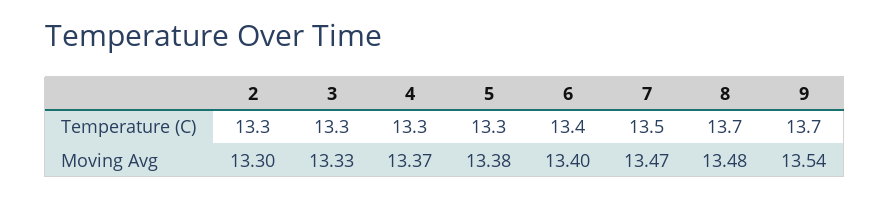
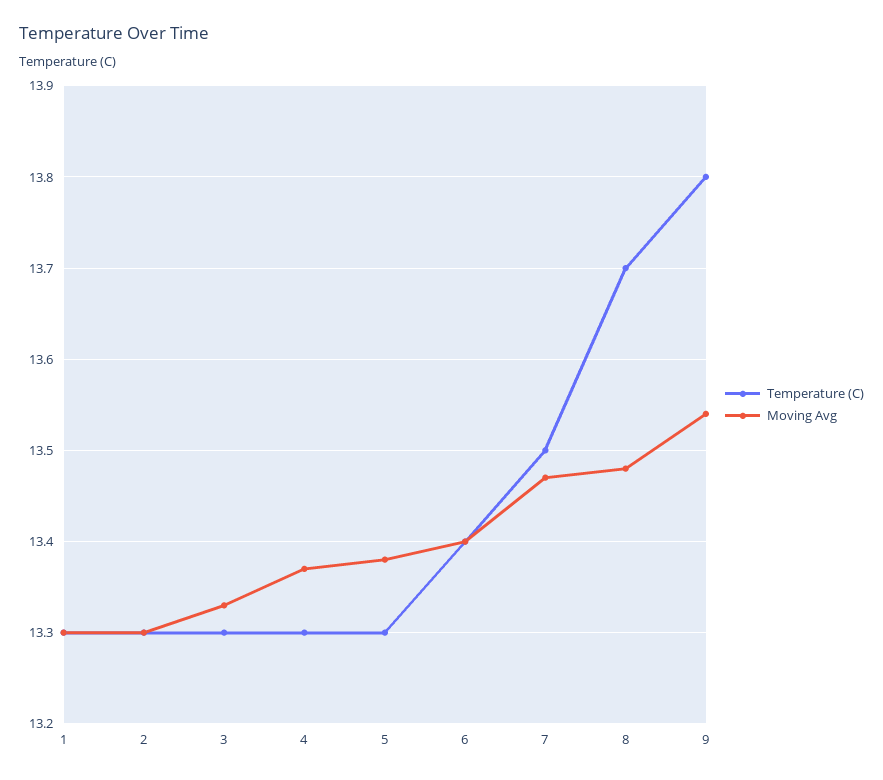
Temperature (C), 9: 13.7 -> 13.8
Temperature (C), 1: none -> 13.3
Moving Avg, 1: none -> 13.3

